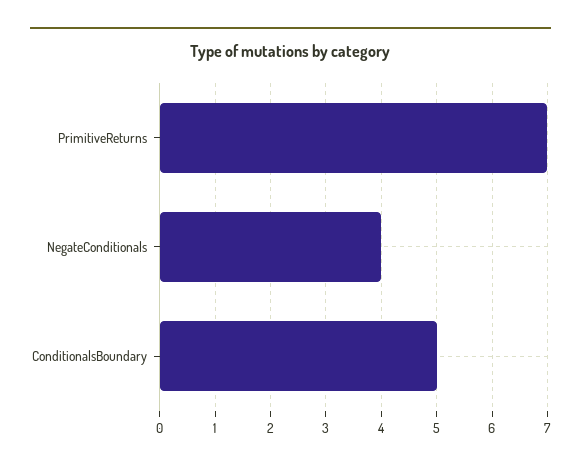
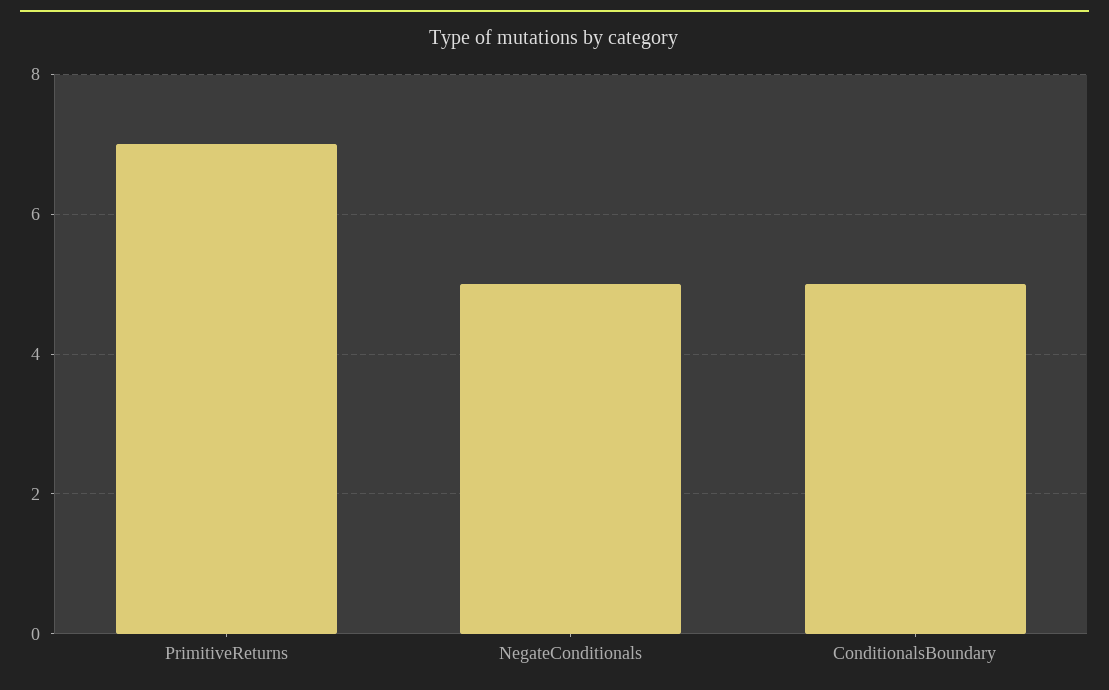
NegateConditionals: 4 -> 5

